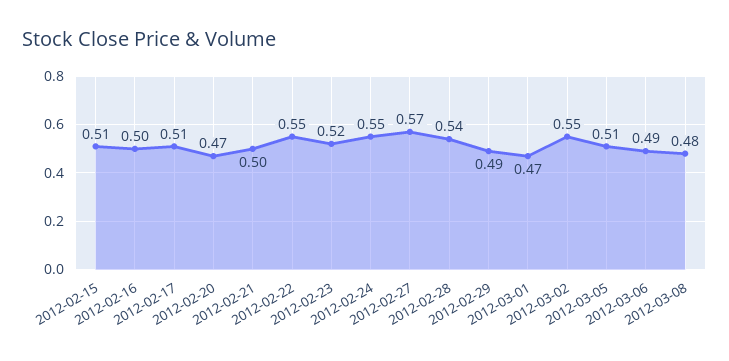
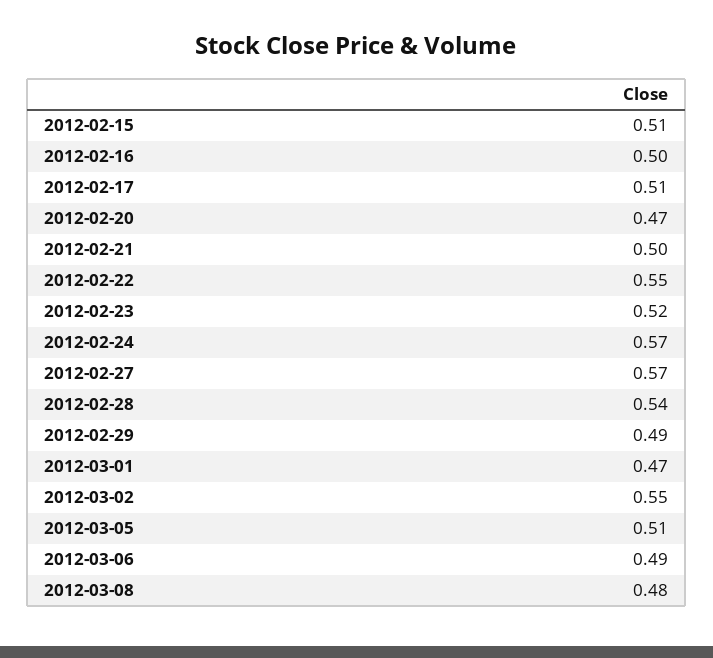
2012-02-24: 0.55 -> 0.57

